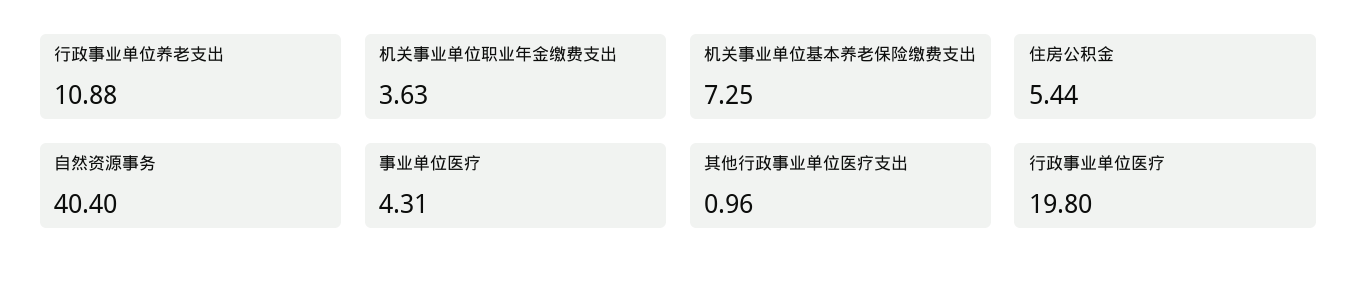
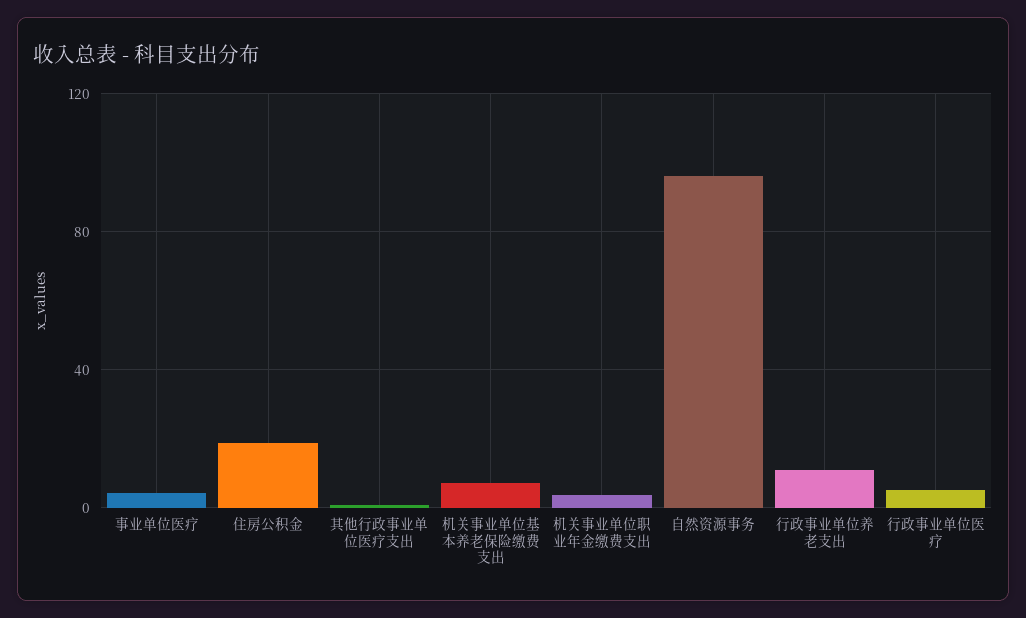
住房公积金: 5.44 -> 20
自然资源事务: 40.4 -> 95
行政事业单位医疗: 19.8 -> 5

